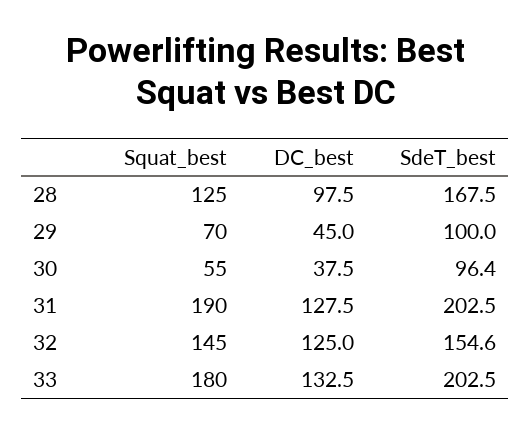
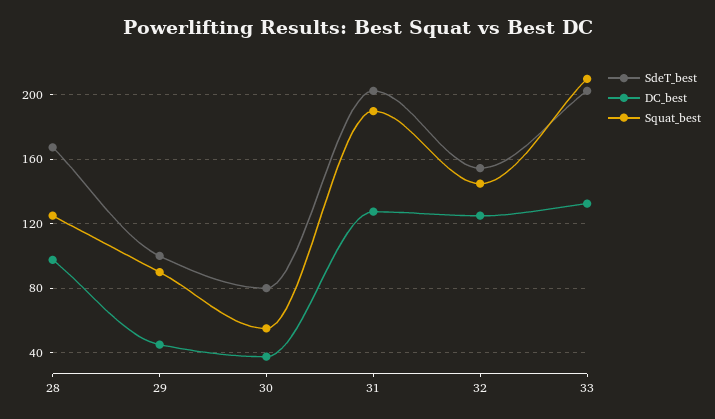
Squat_best, 29: 70 -> 90
SdeT_best, 30: 96.4 -> 80
Squat_best, 33: 180 -> 210

